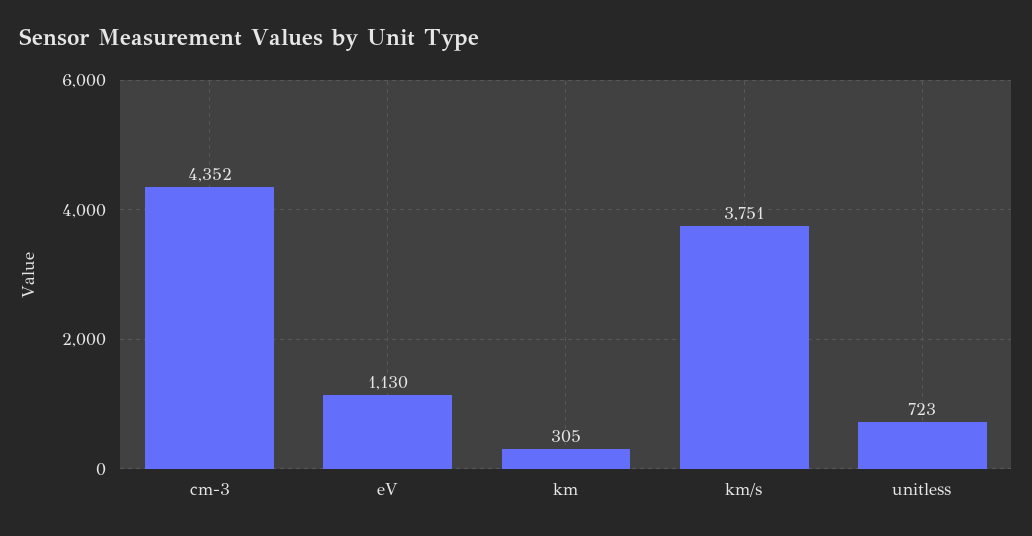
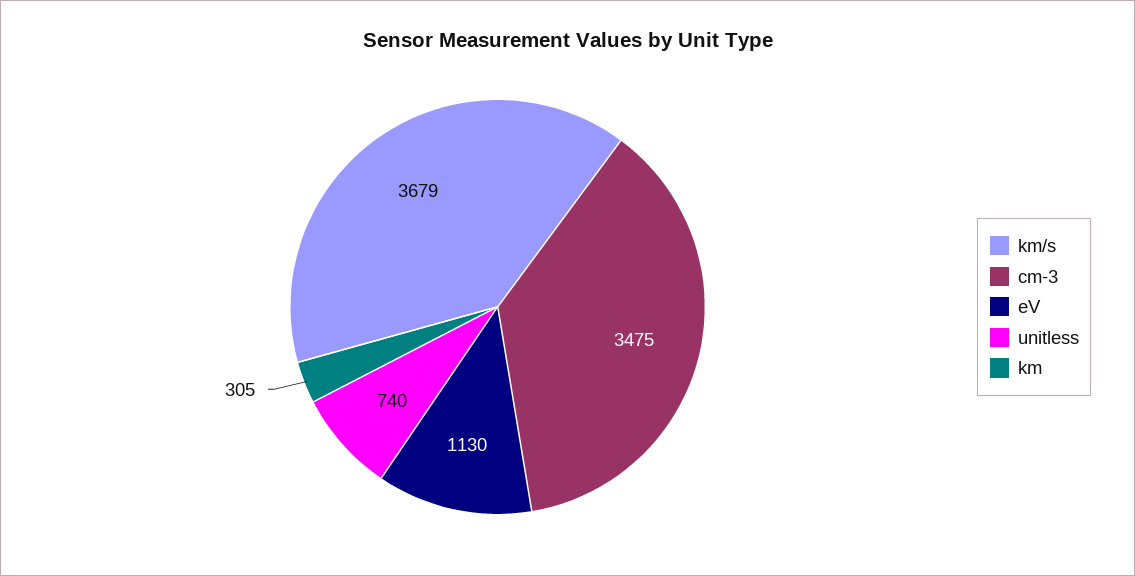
cm-3: 4352 -> 3475
km/s: 3751 -> 3679
unitless: 723 -> 740

